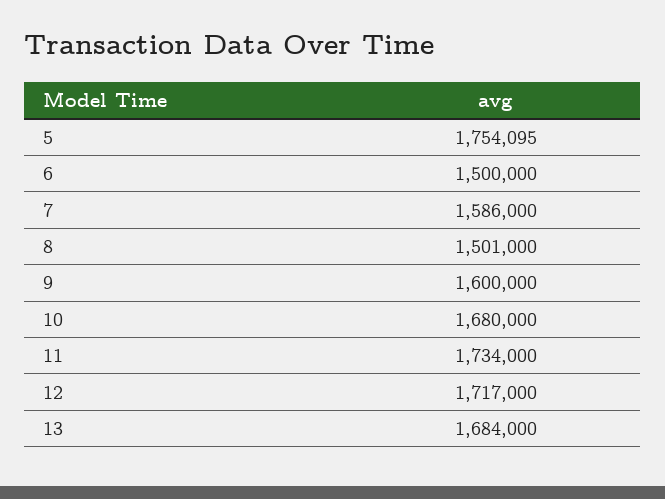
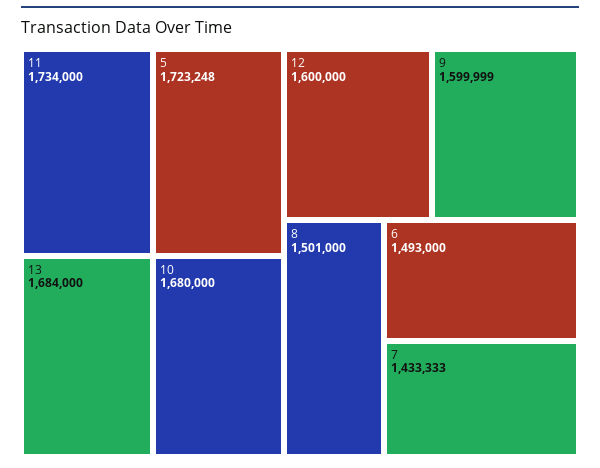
5: 1754095 -> 1723248
6: 1500000 -> 1493000
7: 1586000 -> 1433333
9: 1600000 -> 1599999
12: 1717000 -> 1600000

